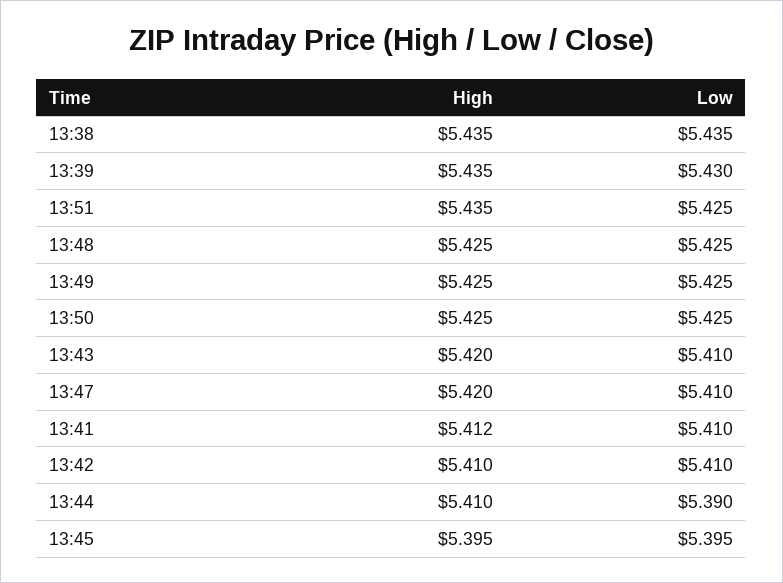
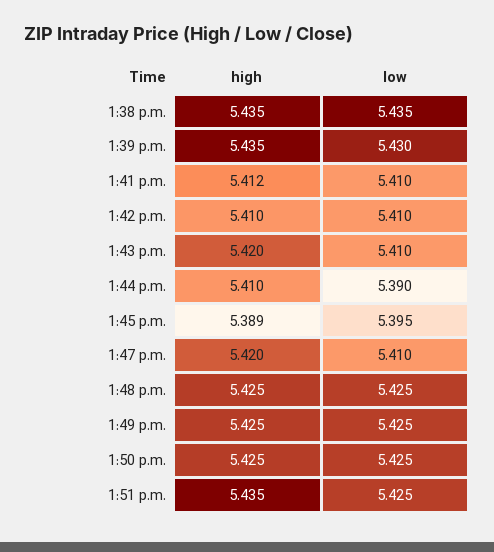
High, 13:45: 5.395 -> 5.389

